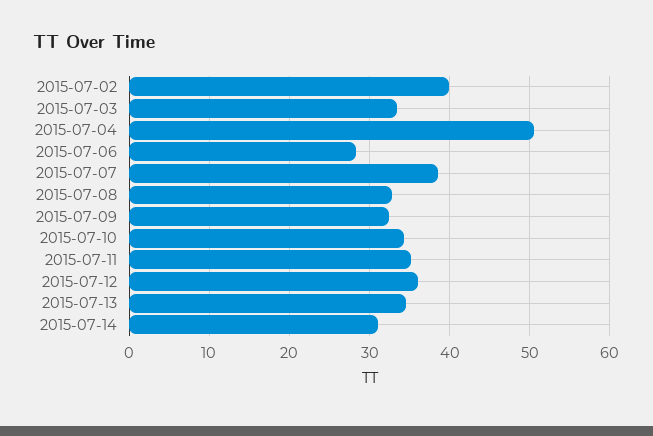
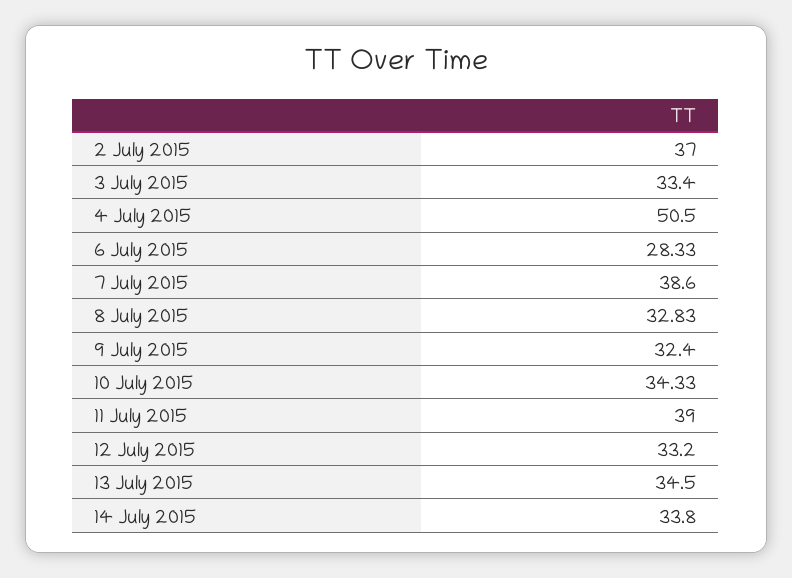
2015-07-02: 40 -> 37
2015-07-11: 35 -> 39
2015-07-12: 36 -> 33.2
2015-07-14: 31 -> 33.8

